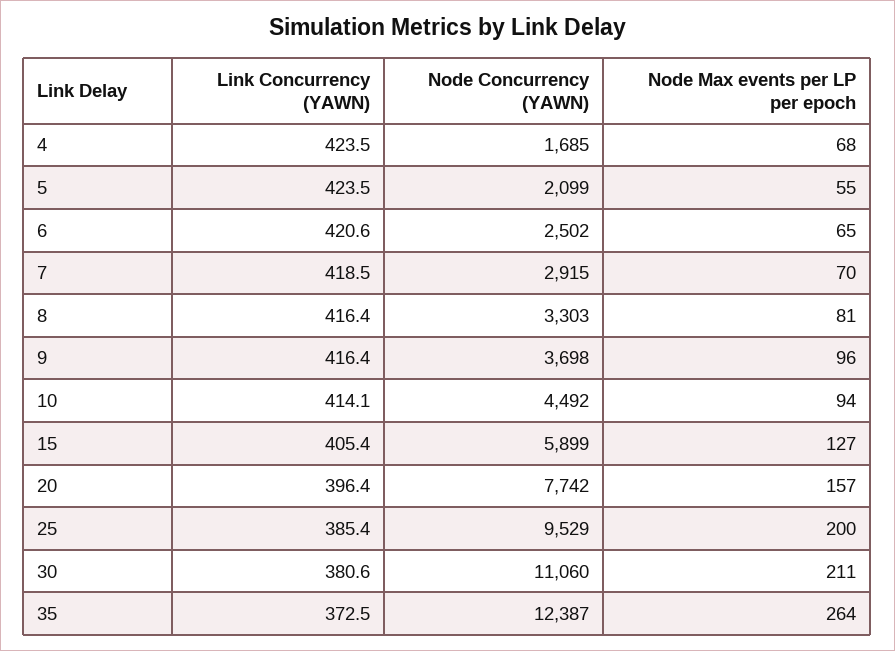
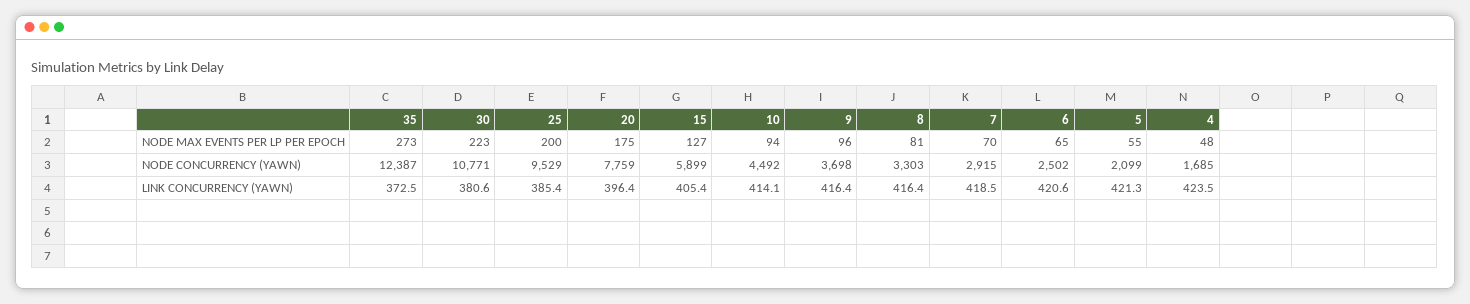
Node Max events per LP per epoch, 4: 68 -> 48
Link Concurrency (YAWN), 5: 423.5 -> 421.3
Node Concurrency (YAWN), 20: 7742 -> 7759
Node Max events per LP per epoch, 20: 157 -> 175
Node Concurrency (YAWN), 30: 11060 -> 10771
Node Max events per LP per epoch, 30: 211 -> 223
Node Max events per LP per epoch, 35: 264 -> 273

